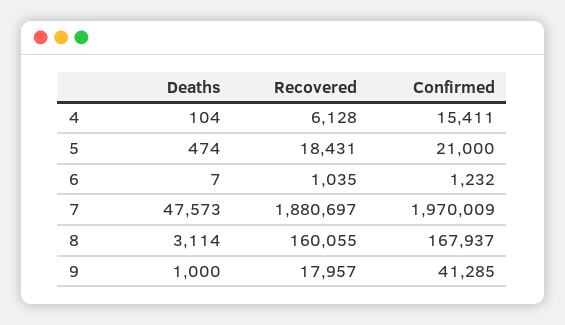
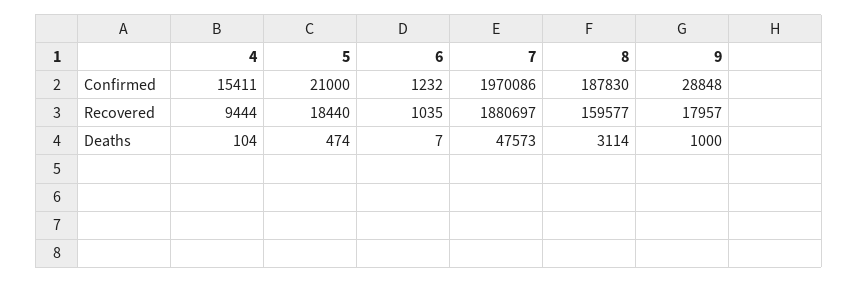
Recovered, 4: 6128 -> 9444
Recovered, 5: 18431 -> 18440
Confirmed, 7: 1970009 -> 1970086
Recovered, 8: 160055 -> 159577
Confirmed, 8: 167937 -> 187830
Confirmed, 9: 41285 -> 28848

